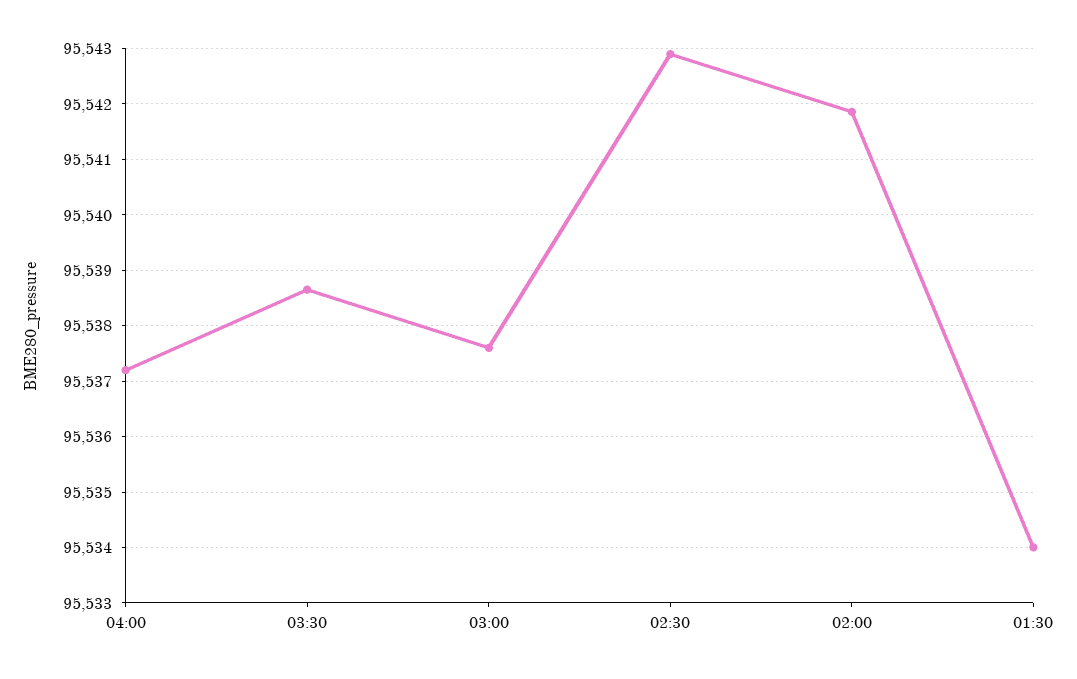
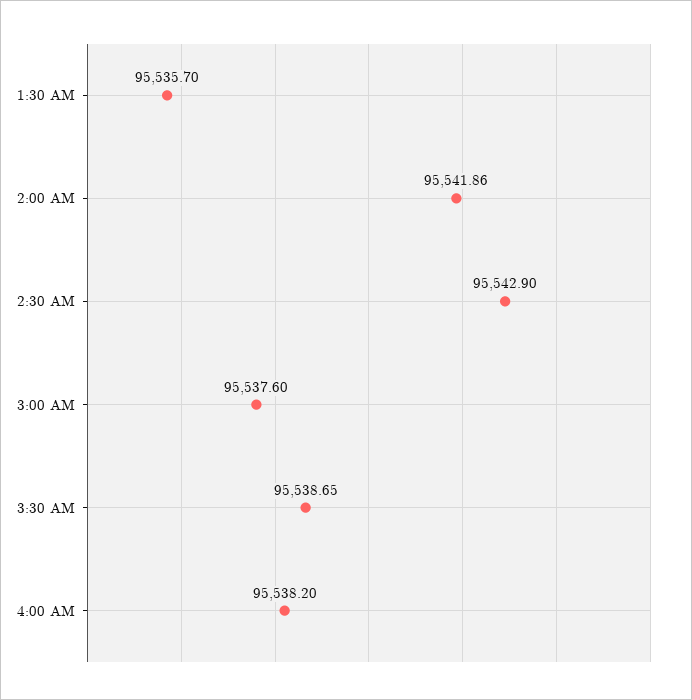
04:00: 95537.2 -> 95538.2
01:30: 95534 -> 95535.7

